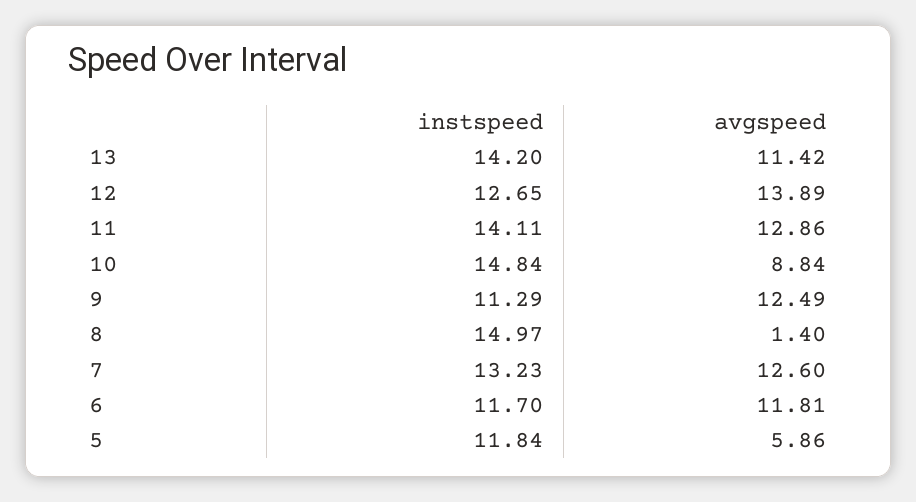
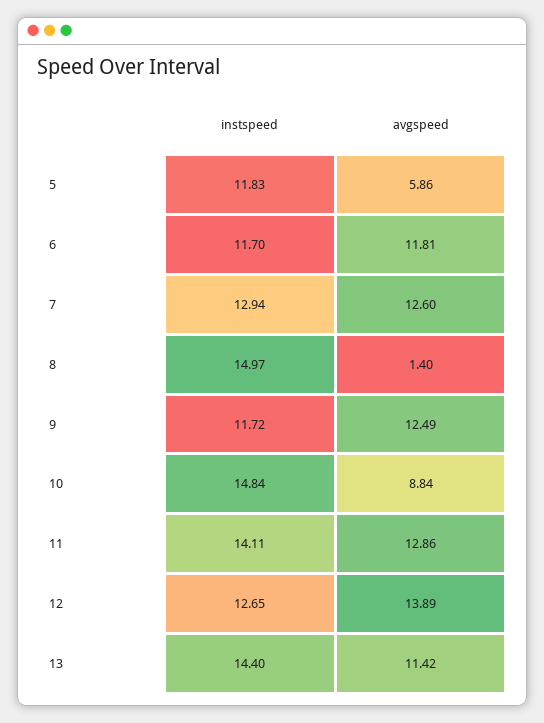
instspeed, 13: 14.2 -> 14.4
instspeed, 9: 11.29 -> 11.72
instspeed, 7: 13.23 -> 12.94
instspeed, 5: 11.84 -> 11.83

